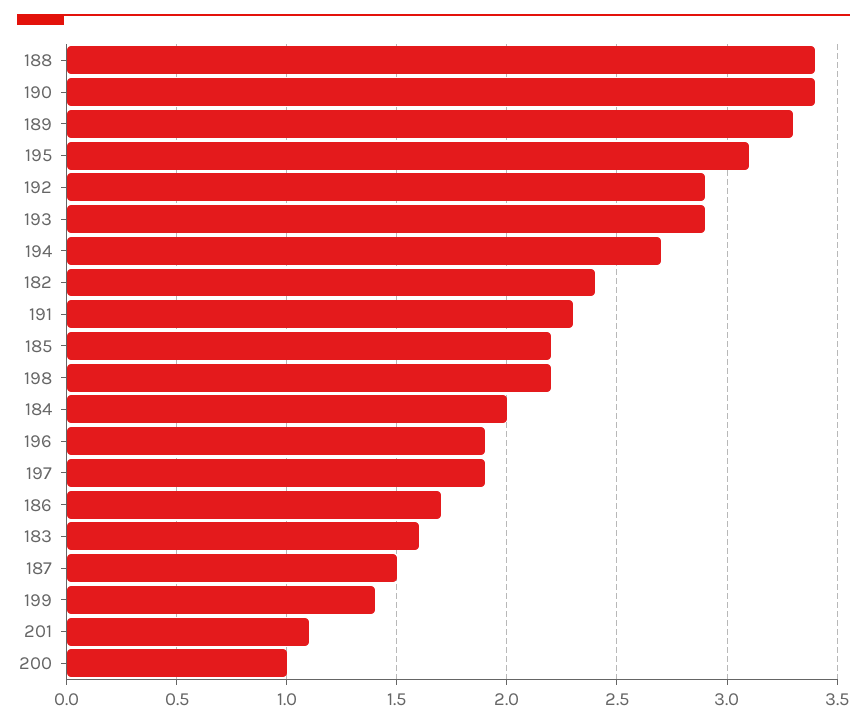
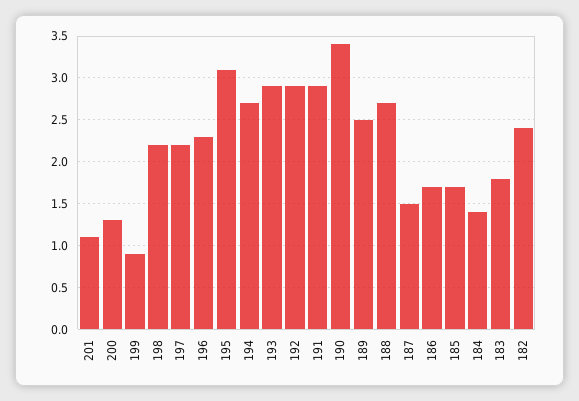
188: 3.4 -> 2.7
189: 3.3 -> 2.5
191: 2.3 -> 2.9
185: 2.2 -> 1.7
184: 2 -> 1.4
196: 1.9 -> 2.3
197: 1.9 -> 2.2
183: 1.6 -> 1.8
199: 1.4 -> 0.9
200: 1 -> 1.3

